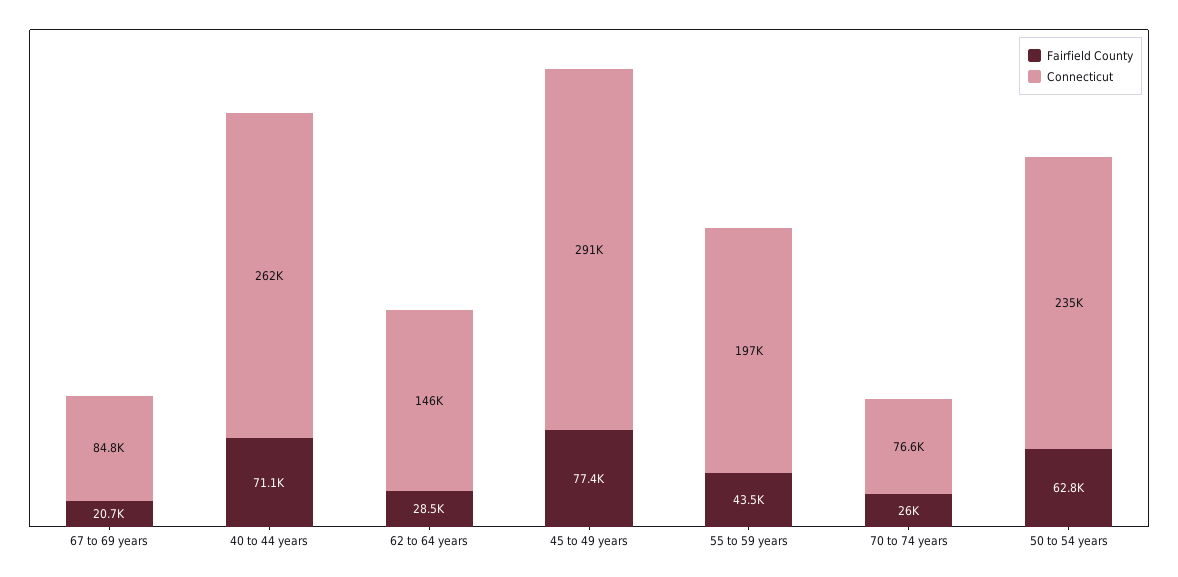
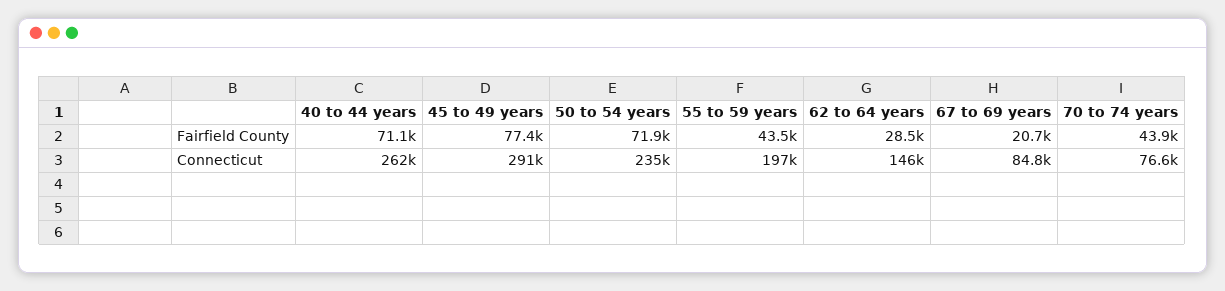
Fairfield County, 70 to 74 years: 26000 -> 43900
Fairfield County, 50 to 54 years: 62800 -> 71900

